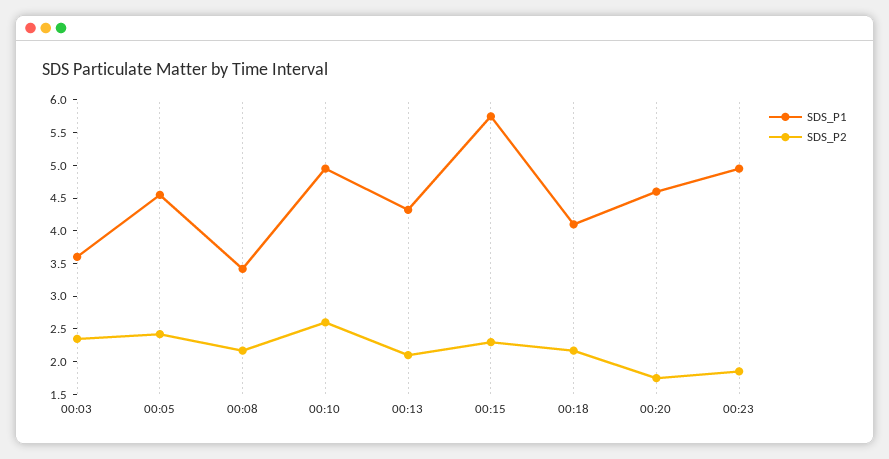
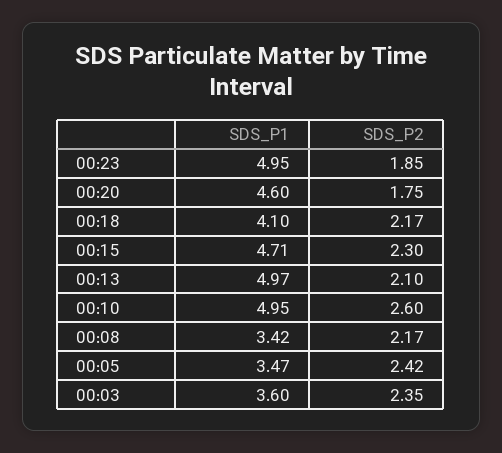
SDS_P1, 00:05: 4.5 -> 3.47
SDS_P1, 00:13: 4.25 -> 4.97
SDS_P1, 00:15: 5.75 -> 4.71

